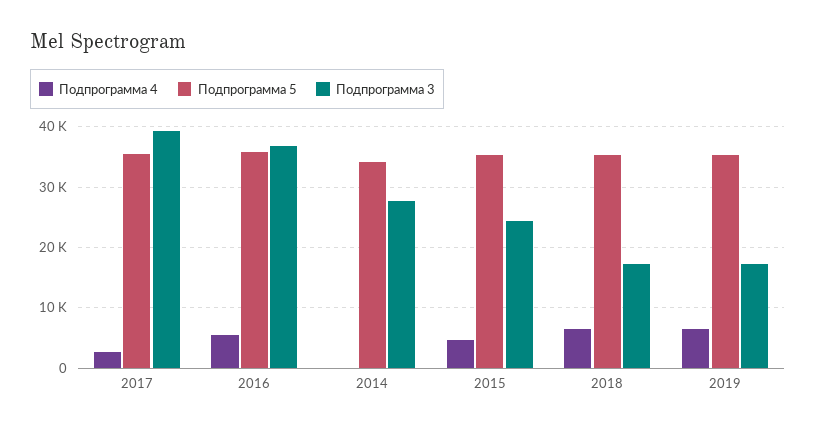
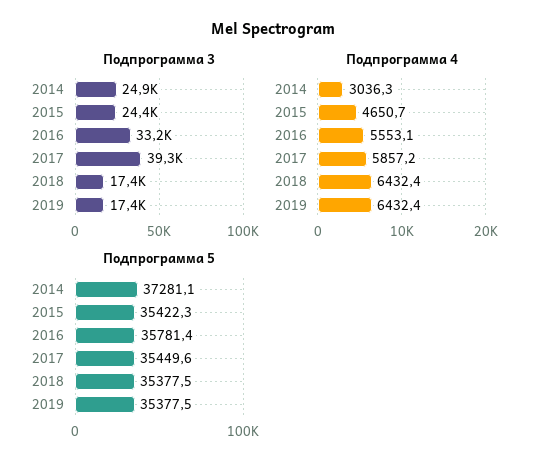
Подпрограмма 4, 2017: 3000 -> 5857.2
Подпрограмма 3, 2016: 37000 -> 33200
Подпрограмма 4, 2014: 0 -> 3036.3
Подпрограмма 5, 2014: 34000 -> 37281.1
Подпрограмма 3, 2014: 28000 -> 24900

